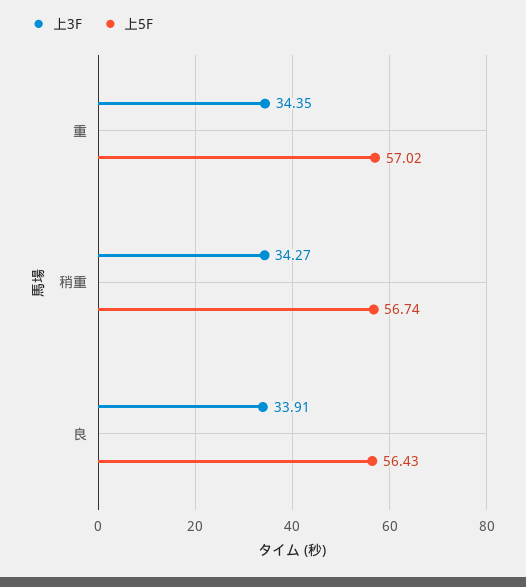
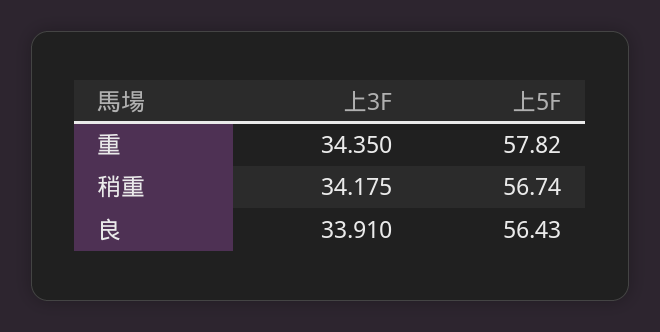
上5F, 重: 57.02 -> 57.82
上3F, 稍重: 34.27 -> 34.175

